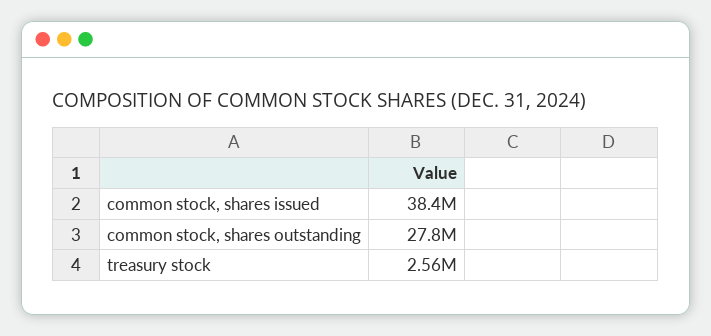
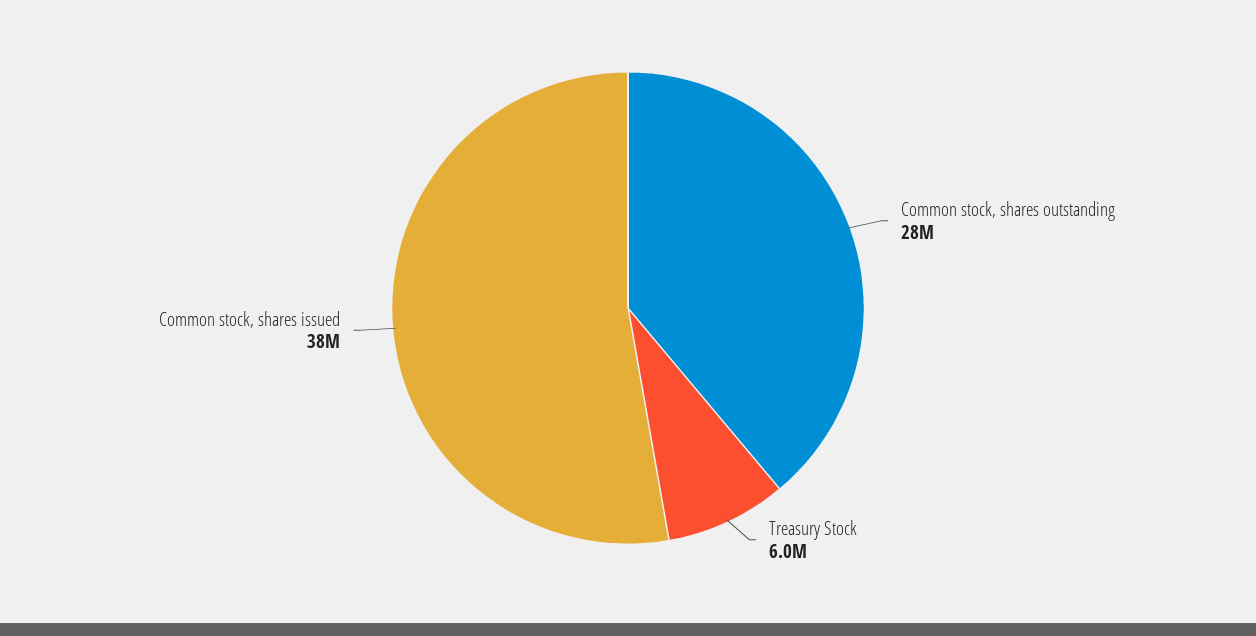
treasury stock: 2560000 -> 6000000

